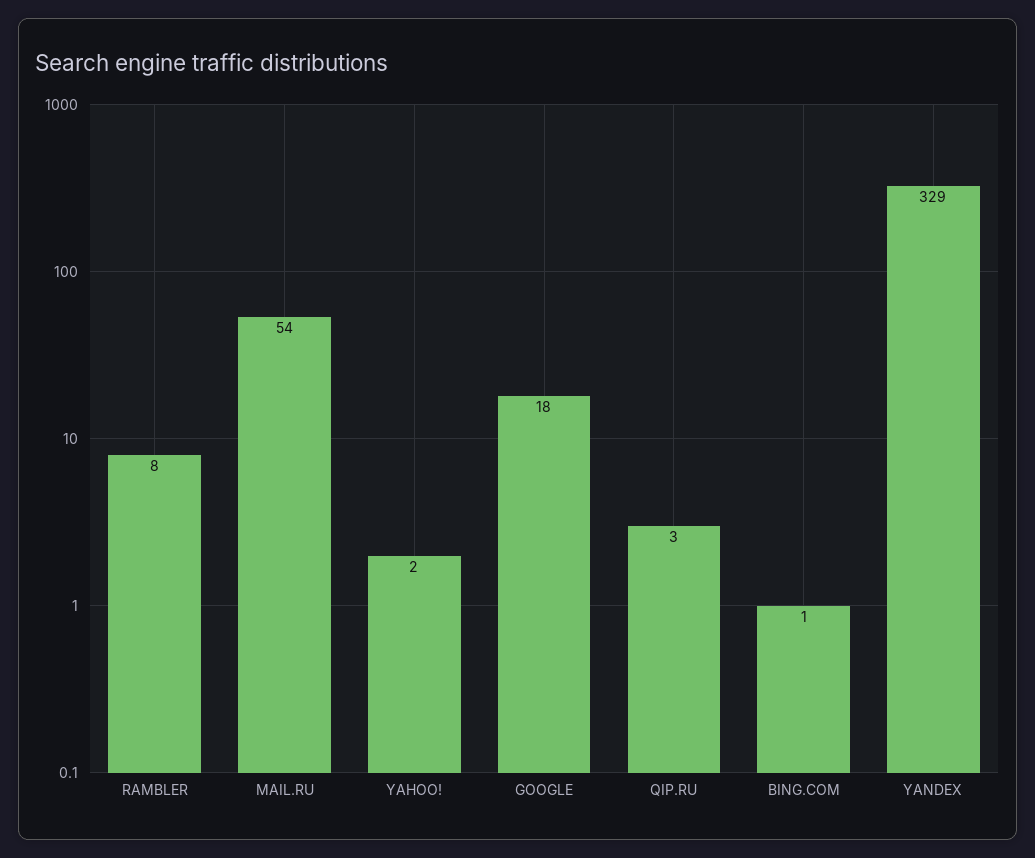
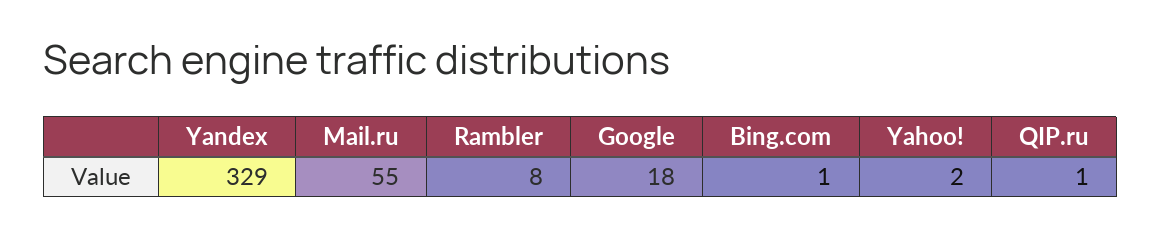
MAIL.RU: 54 -> 55
QIP.RU: 3 -> 1

